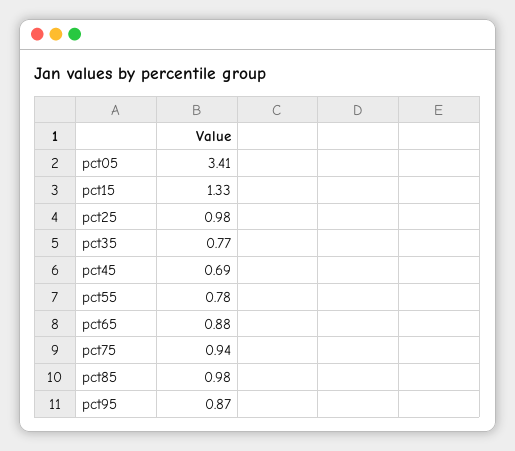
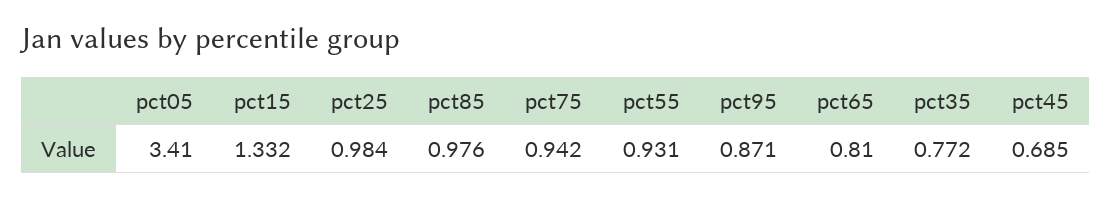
pct55: 0.78 -> 0.931
pct65: 0.88 -> 0.81

